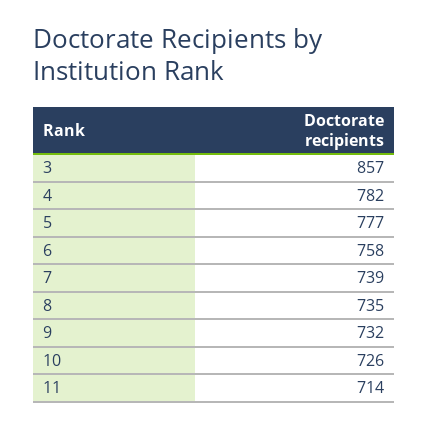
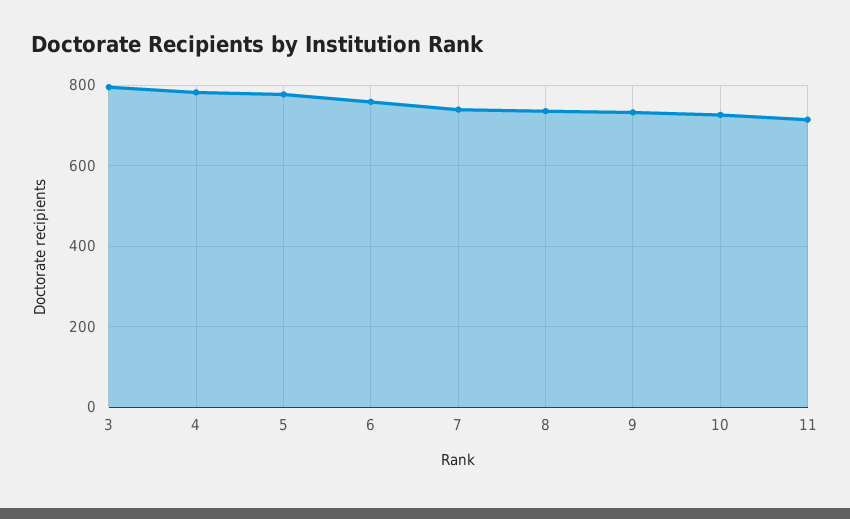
3: 857 -> 800

